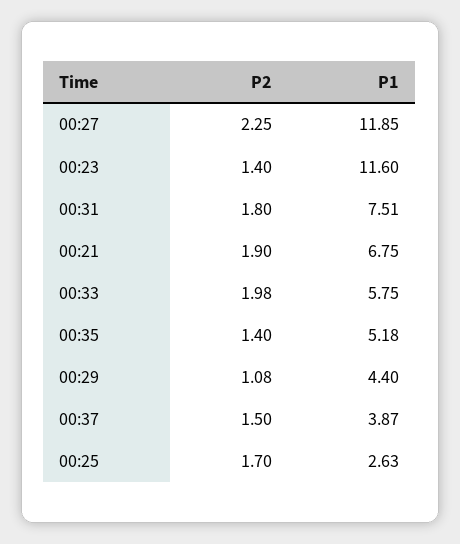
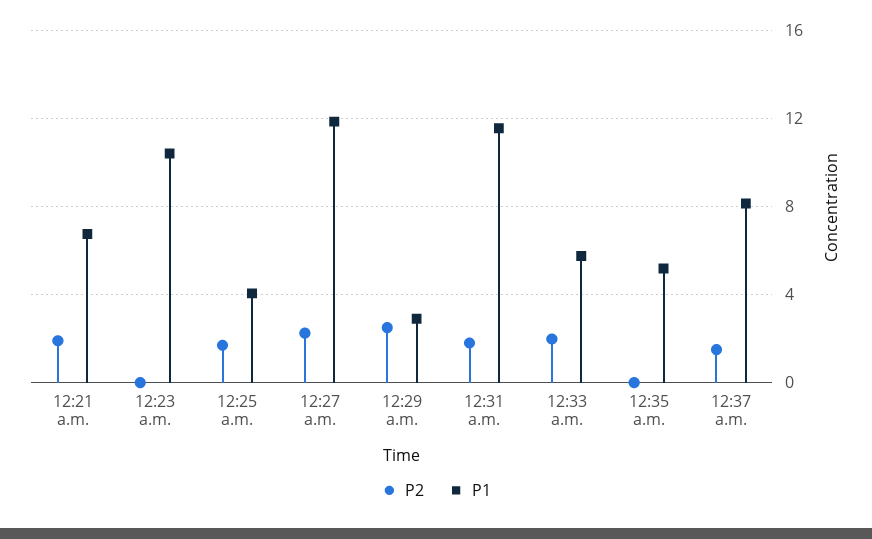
P2, 00:23: 1.4 -> 0
P1, 00:23: 11.6 -> 10.5
P1, 00:31: 7.51 -> 11.5
P2, 00:35: 1.4 -> 0
P2, 00:29: 1.08 -> 2.5
P1, 00:29: 4.4 -> 3
P1, 00:37: 3.87 -> 8
P1, 00:25: 2.63 -> 4

